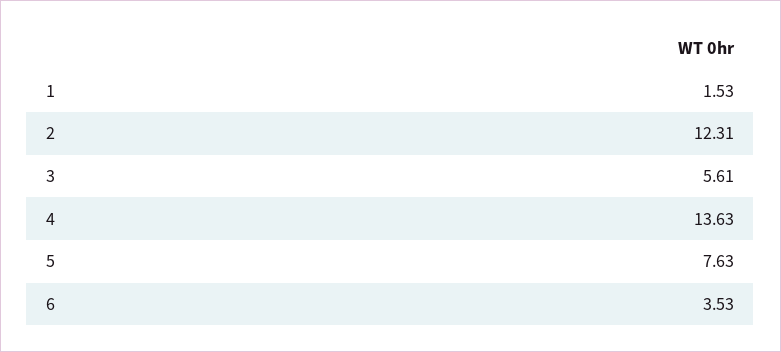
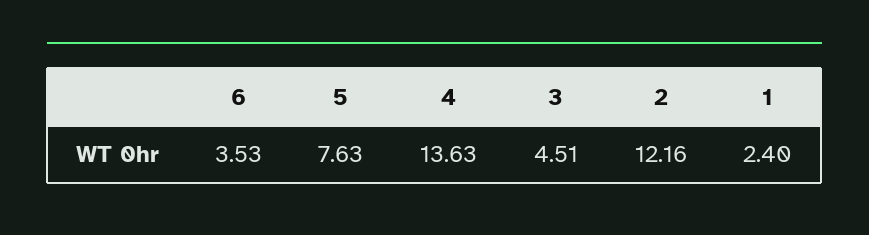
1: 1.53 -> 2.4
2: 12.31 -> 12.16
3: 5.61 -> 4.51

